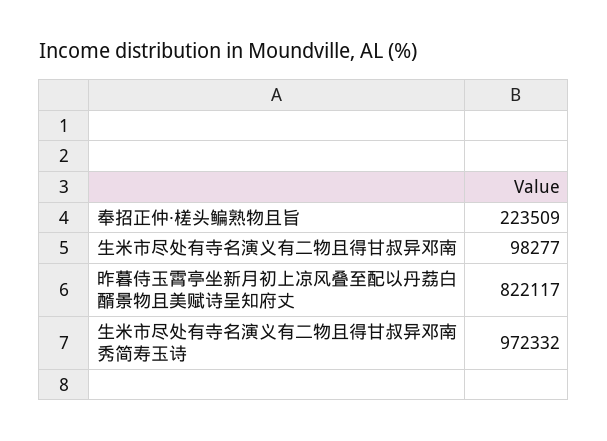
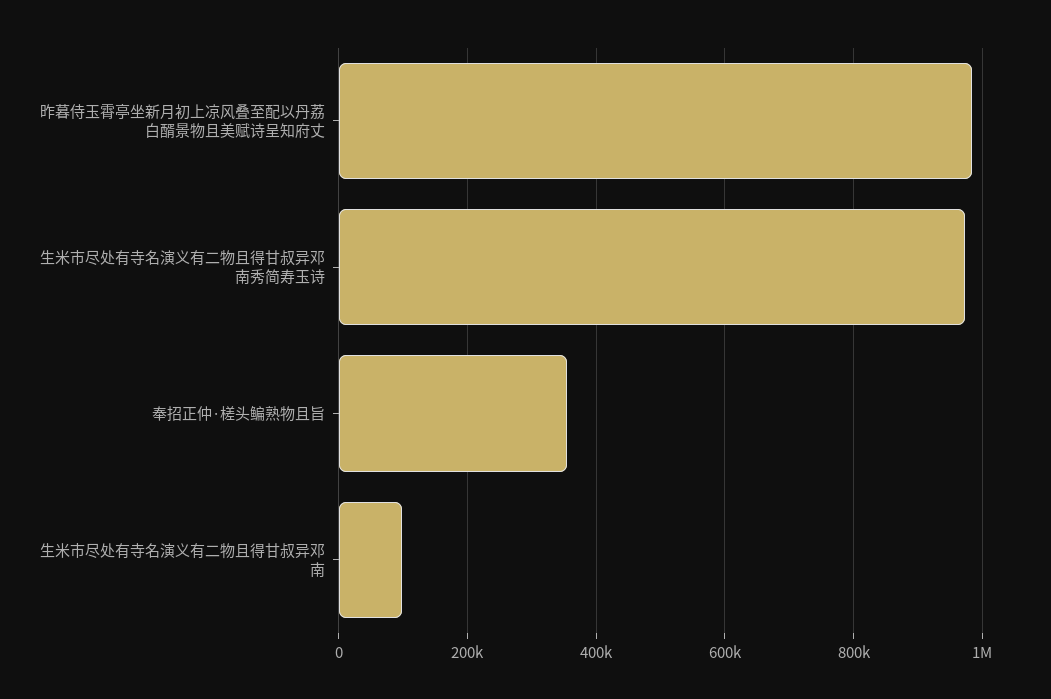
奉招正仲·槎头鳊熟物且旨: 223509 -> 360000
昨暮侍玉霄亭坐新月初上凉风叠至配以丹荔白醑景物且美赋诗呈知府丈: 822117 -> 980000

